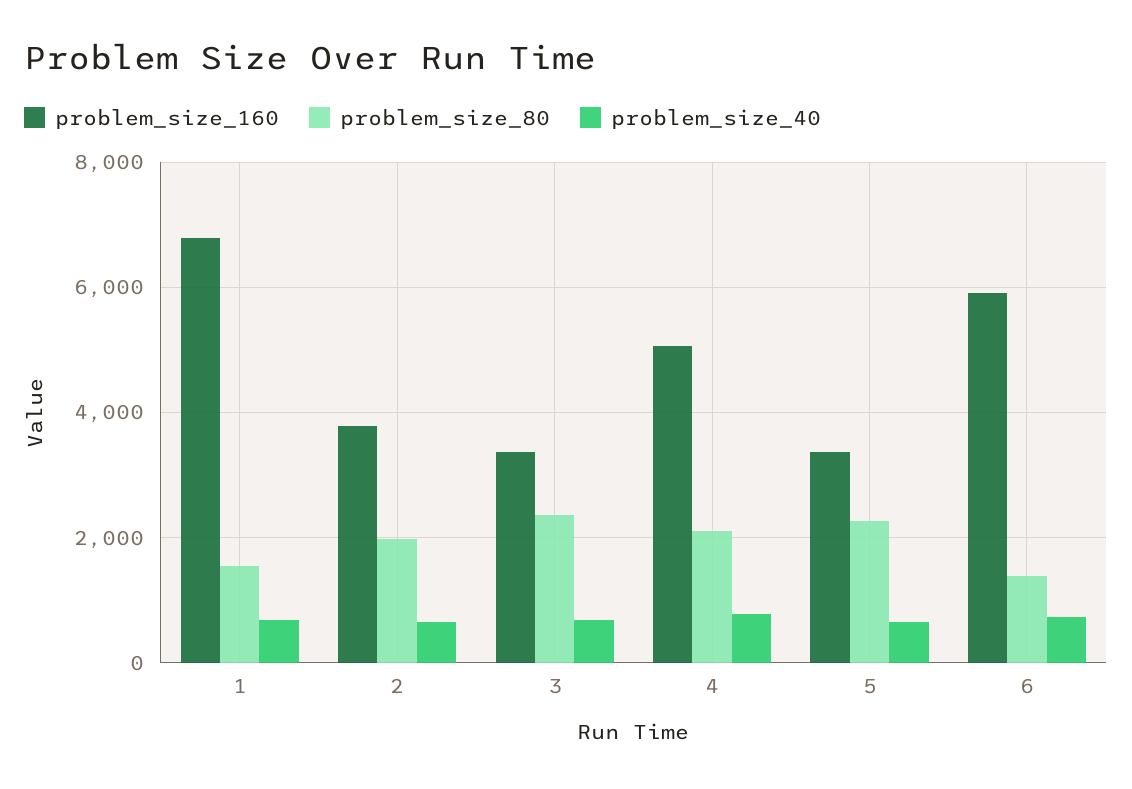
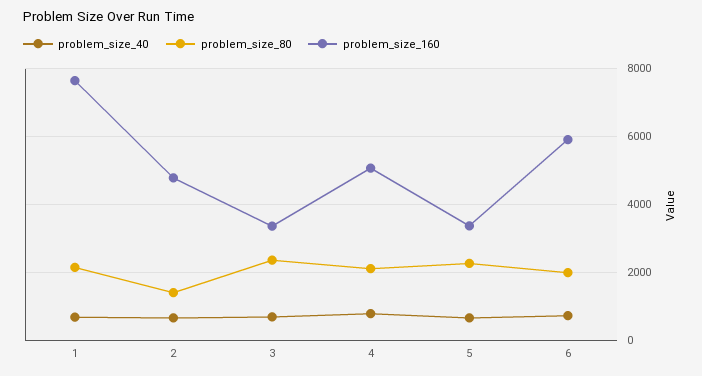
problem_size_160, 1: 6800 -> 7600
problem_size_80, 1: 1600 -> 2200
problem_size_160, 2: 3800 -> 4800
problem_size_80, 2: 2000 -> 1400
problem_size_80, 6: 1400 -> 2000

